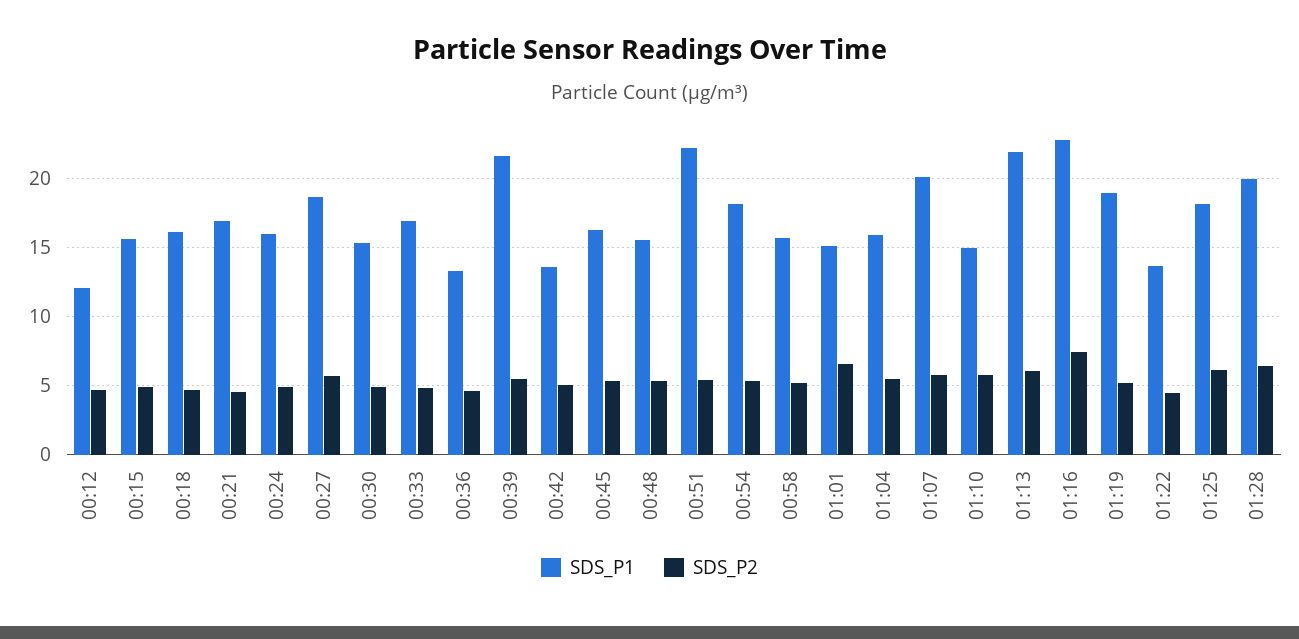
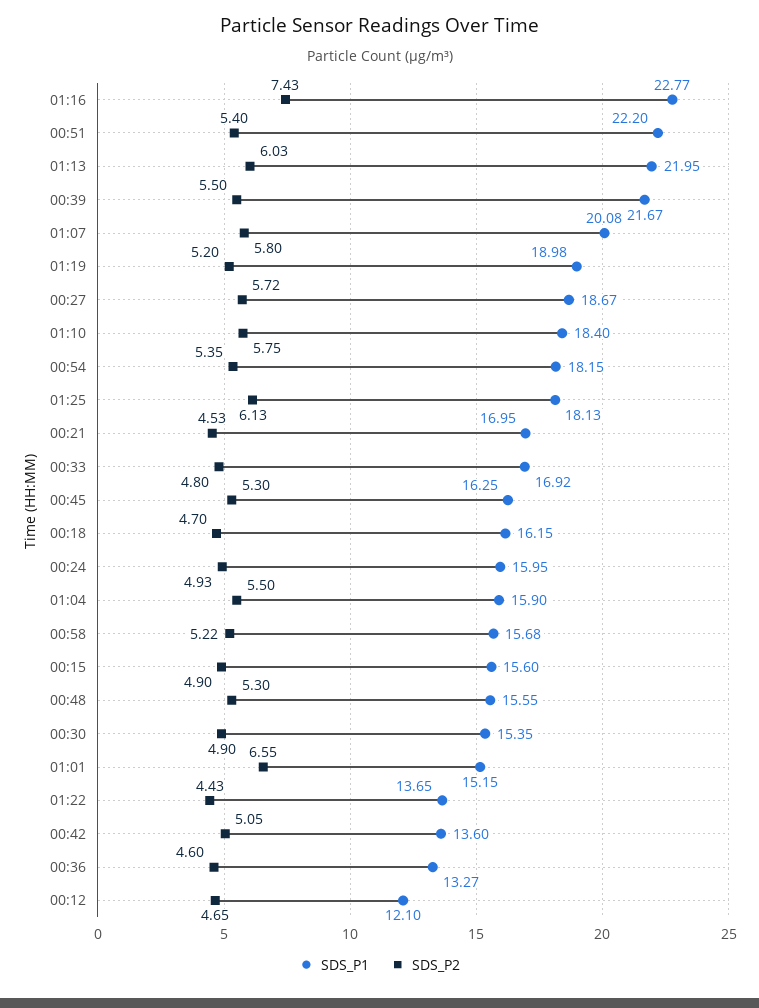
SDS_P1, 01:10: 15 -> 18.4
SDS_P1, 01:28: 20 -> none
SDS_P2, 01:28: 6.5 -> none

